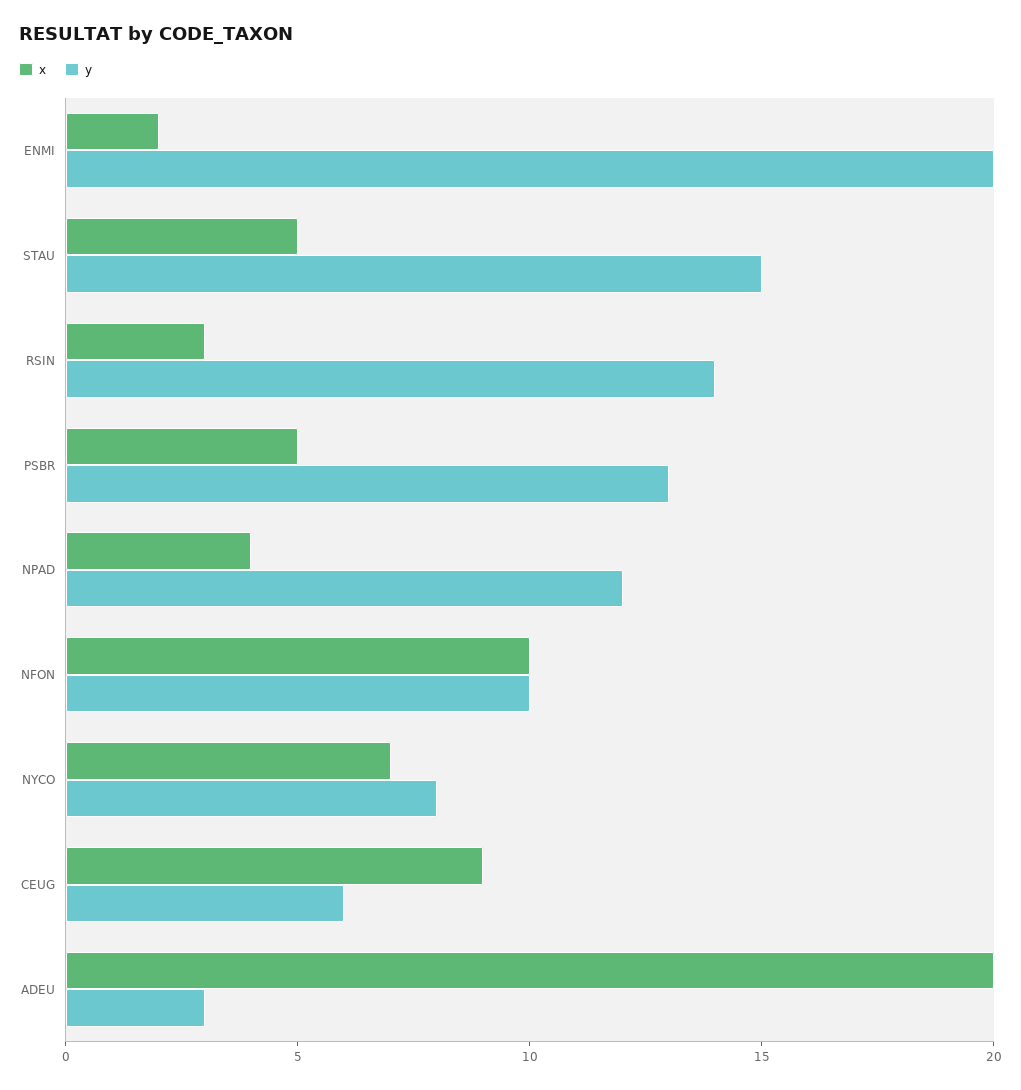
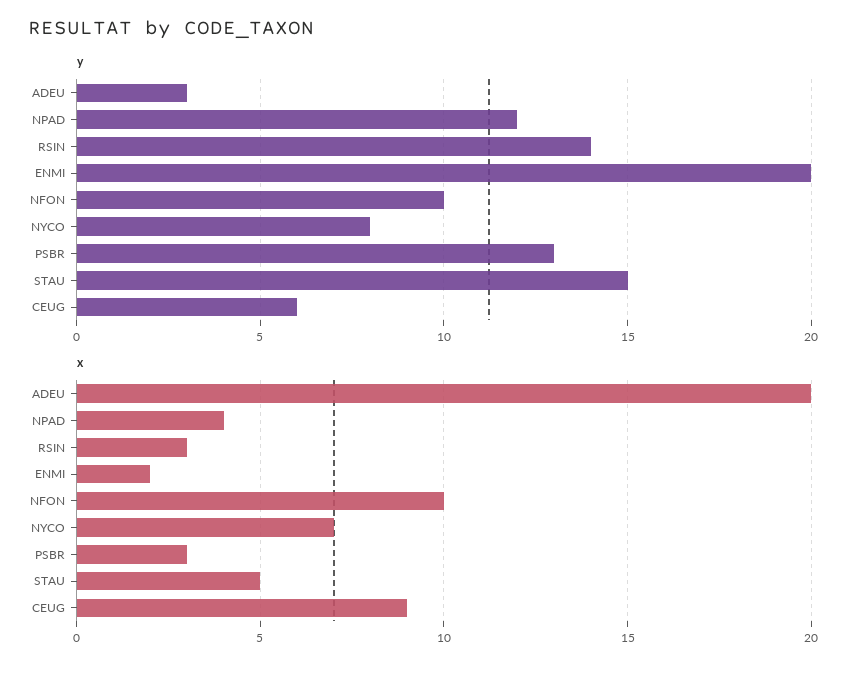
x, PSBR: 5 -> 3

